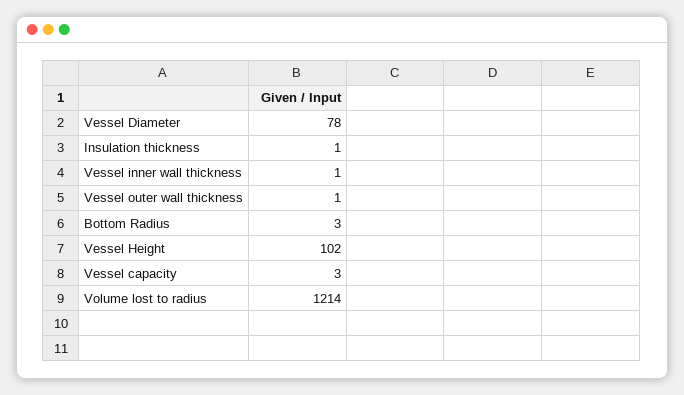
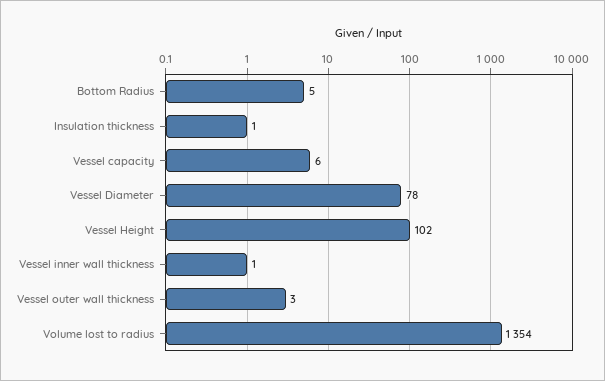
Vessel outer wall thickness: 1 -> 3
Bottom Radius: 3 -> 5
Vessel capacity: 3 -> 6
Volume lost to radius: 1214 -> 1354

